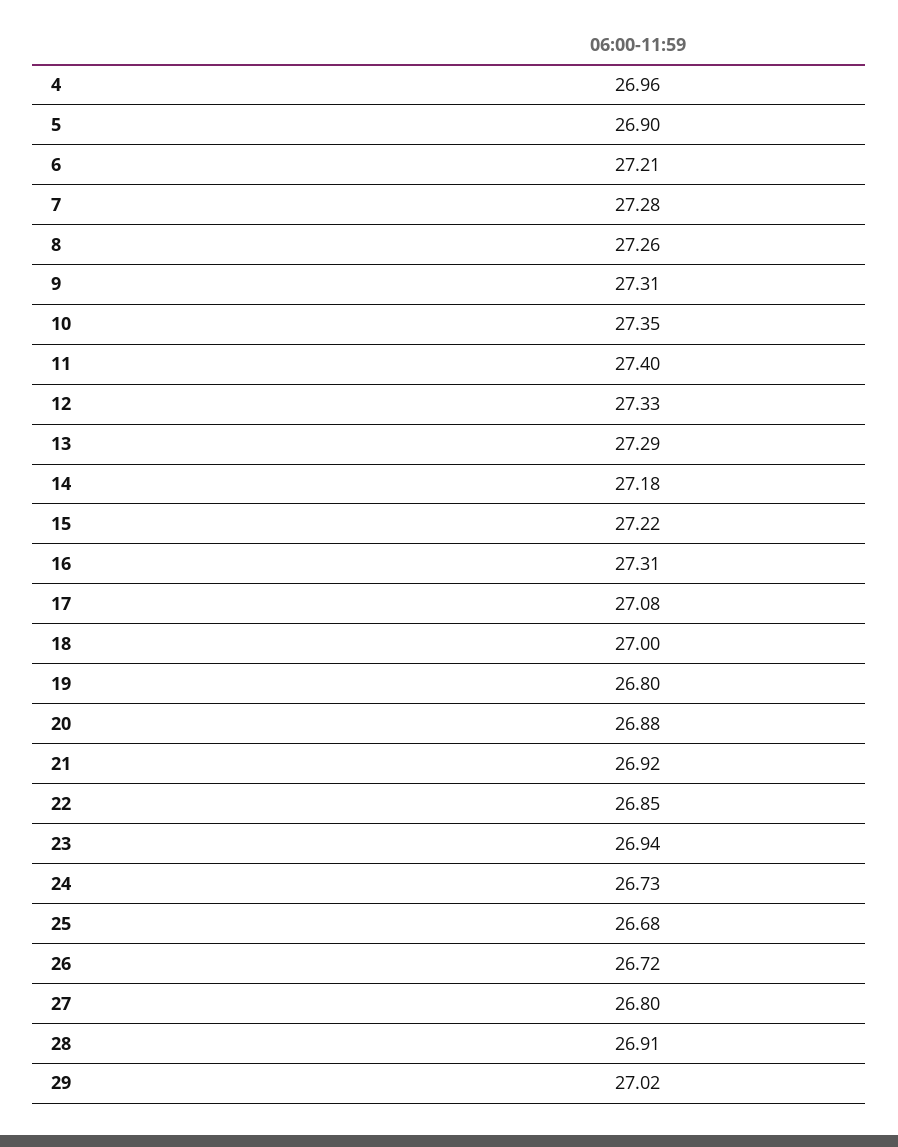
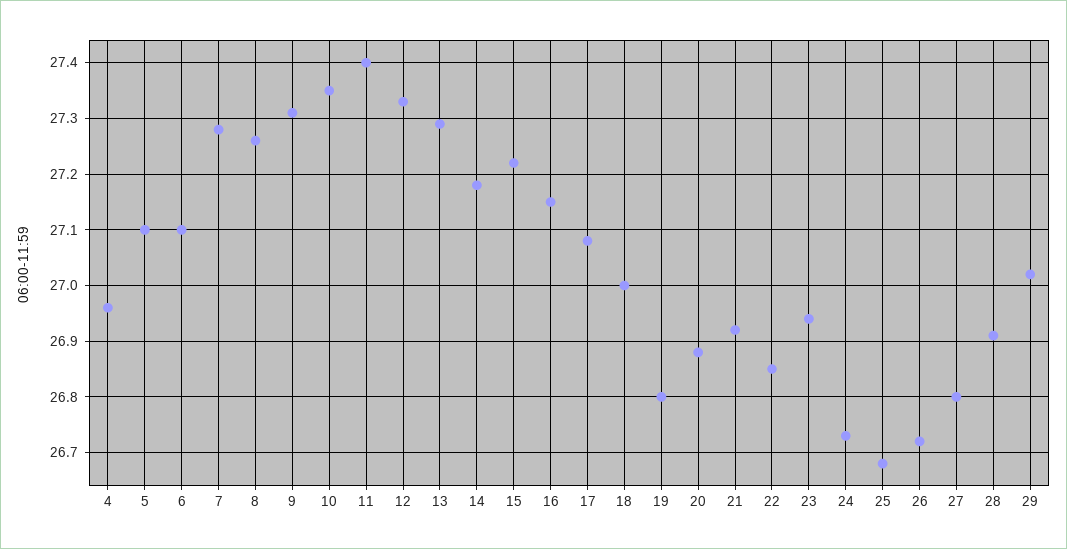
5: 26.9 -> 27.1
6: 27.21 -> 27.1
16: 27.31 -> 27.15

